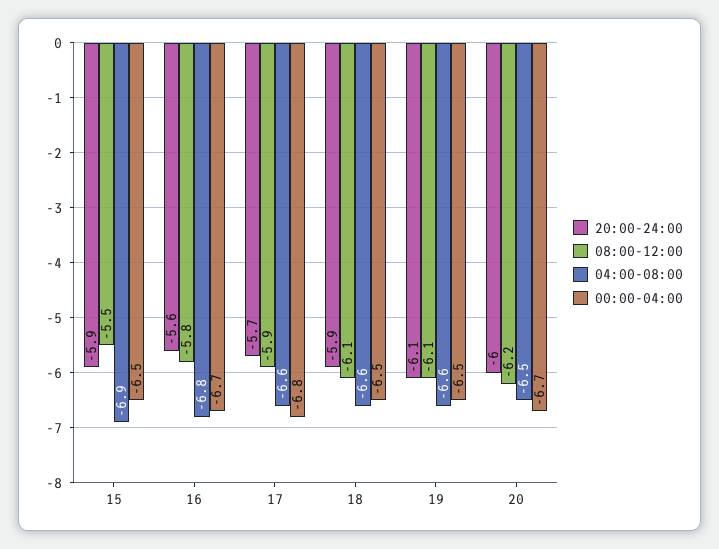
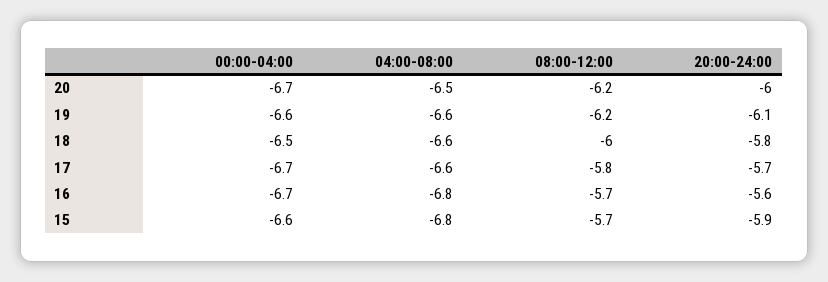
08:00-12:00, 15: -5.5 -> -5.7
04:00-08:00, 15: -6.9 -> -6.8
00:00-04:00, 15: -6.5 -> -6.6
08:00-12:00, 16: -5.8 -> -5.7
08:00-12:00, 17: -5.9 -> -5.8
00:00-04:00, 17: -6.8 -> -6.7
20:00-24:00, 18: -5.9 -> -5.8
08:00-12:00, 18: -6.1 -> -6
08:00-12:00, 19: -6.1 -> -6.2
00:00-04:00, 19: -6.5 -> -6.6

